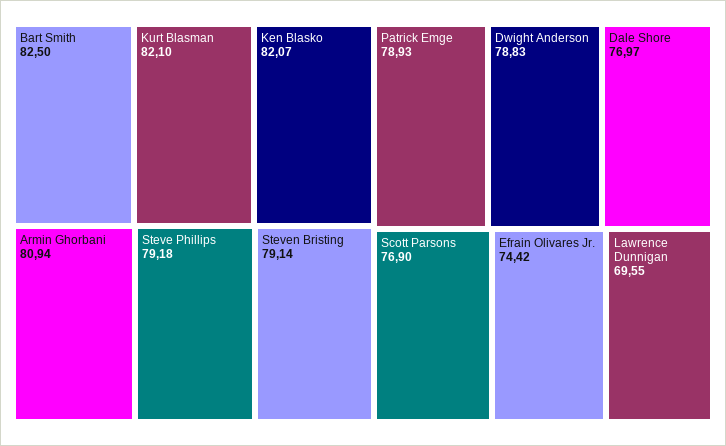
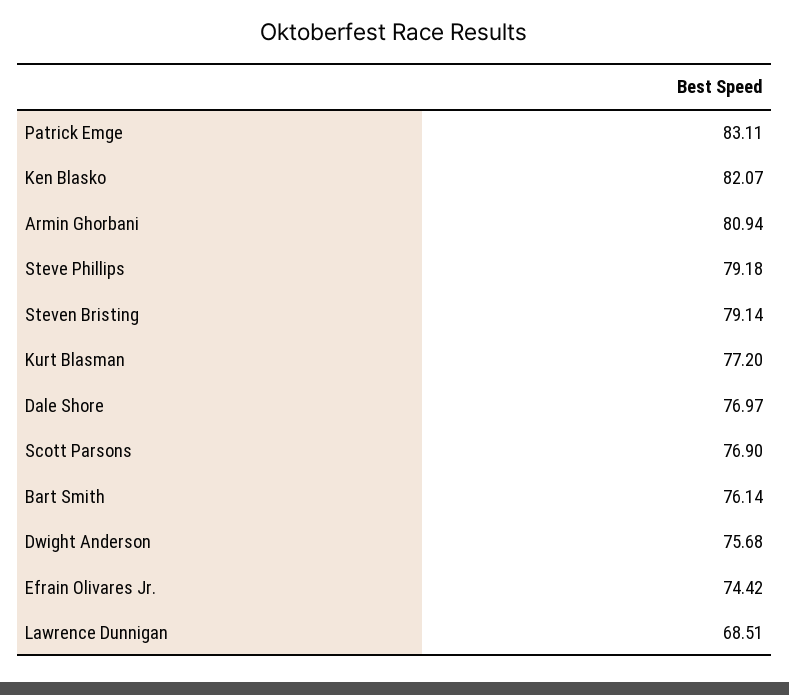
Bart Smith: 82.5 -> 76.14
Kurt Blasman: 82.1 -> 77.2
Patrick Emge: 78.93 -> 83.11
Dwight Anderson: 78.83 -> 75.68
Lawrence Dunnigan: 69.55 -> 68.51

